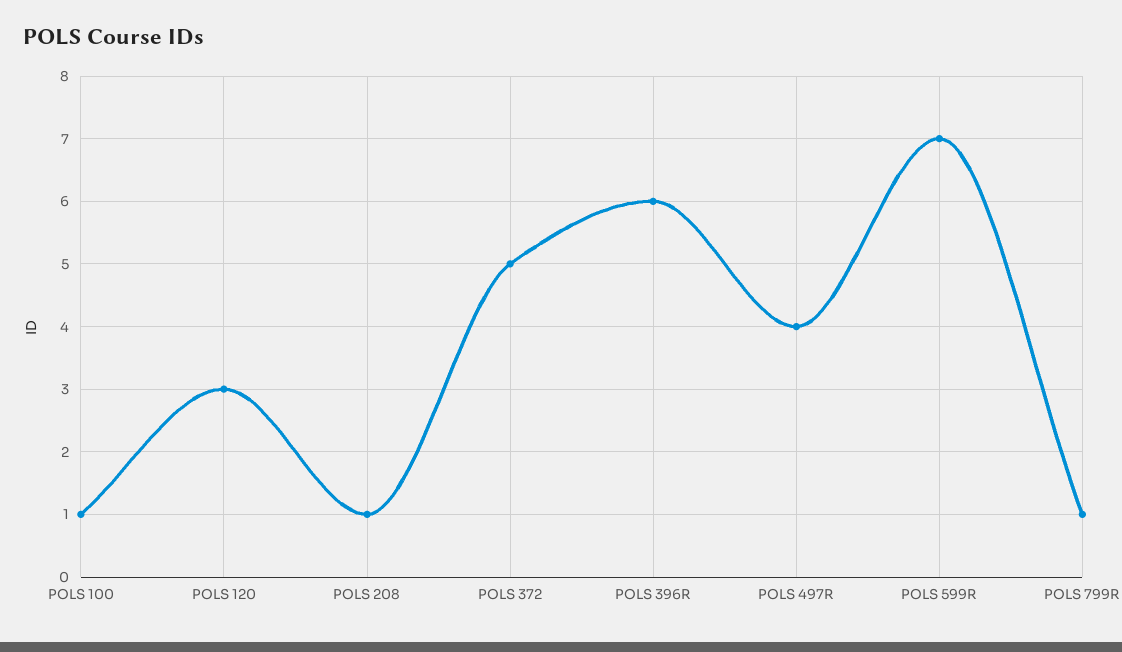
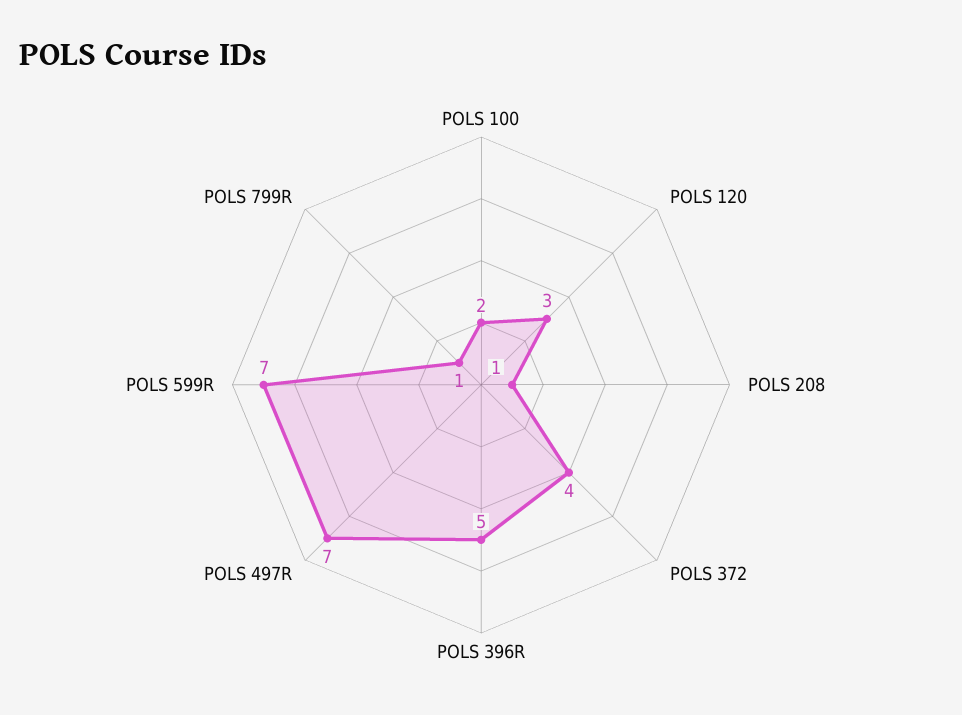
POLS 100: 1 -> 2
POLS 372: 5 -> 4
POLS 396R: 6 -> 5
POLS 497R: 4 -> 7

